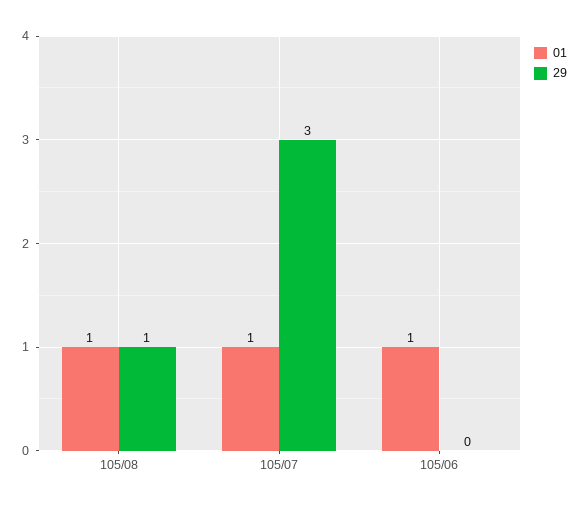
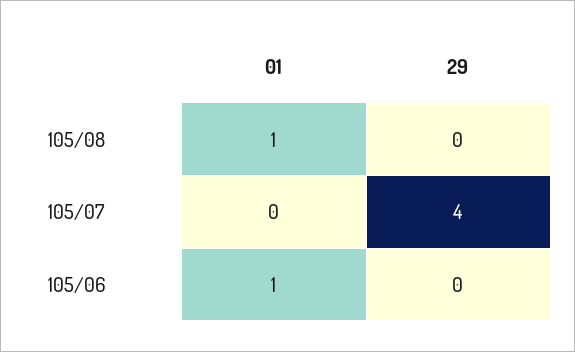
29, 105/08: 1 -> 0
01, 105/07: 1 -> 0
29, 105/07: 3 -> 4

